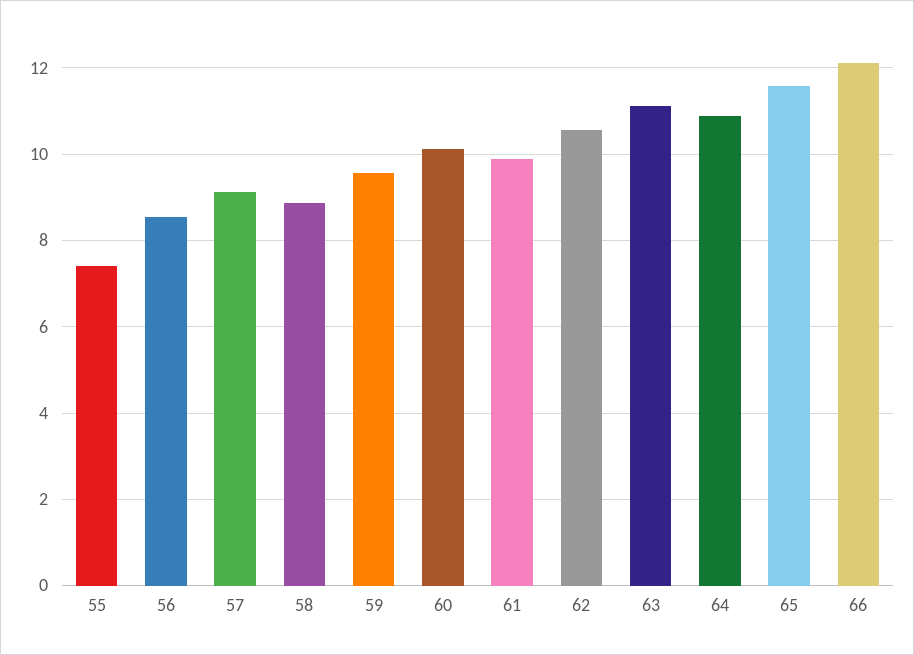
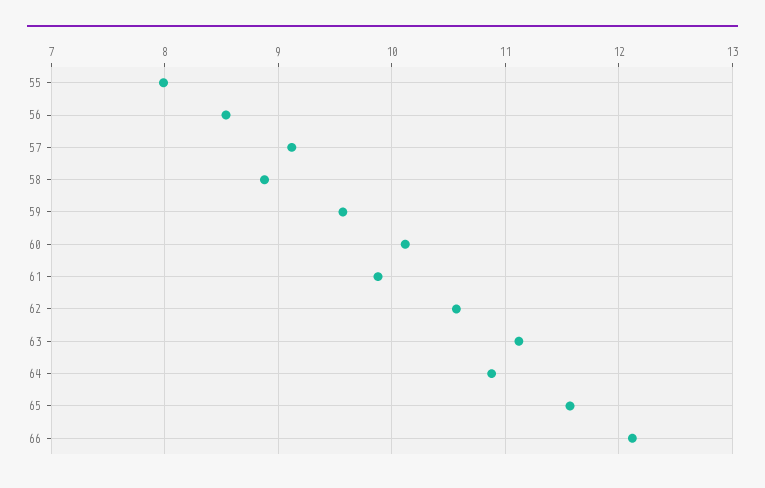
55: 7.4 -> 8

